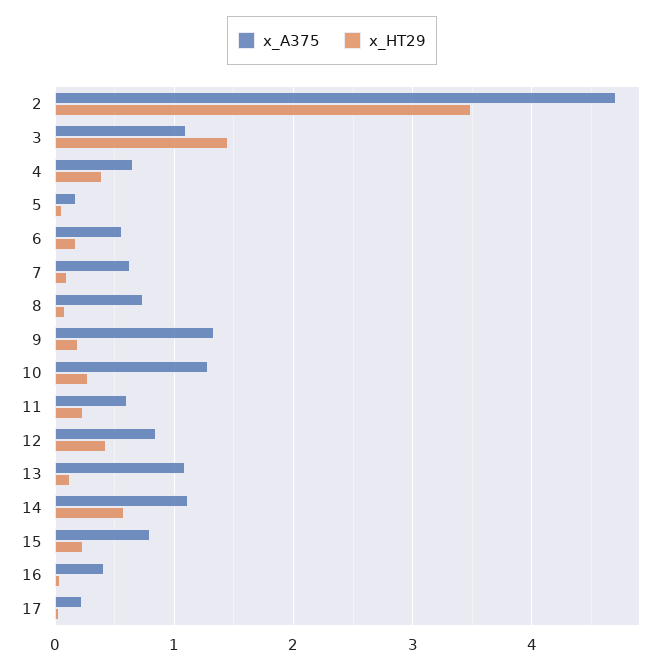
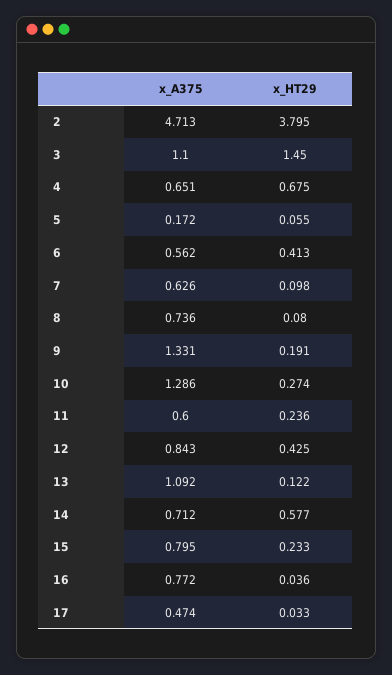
x_HT29, 2: 3.5 -> 3.795
x_HT29, 4: 0.4 -> 0.675
x_HT29, 6: 0.2 -> 0.413
x_A375, 14: 1.1 -> 0.712
x_A375, 16: 0.4 -> 0.772
x_A375, 17: 0.2 -> 0.474

